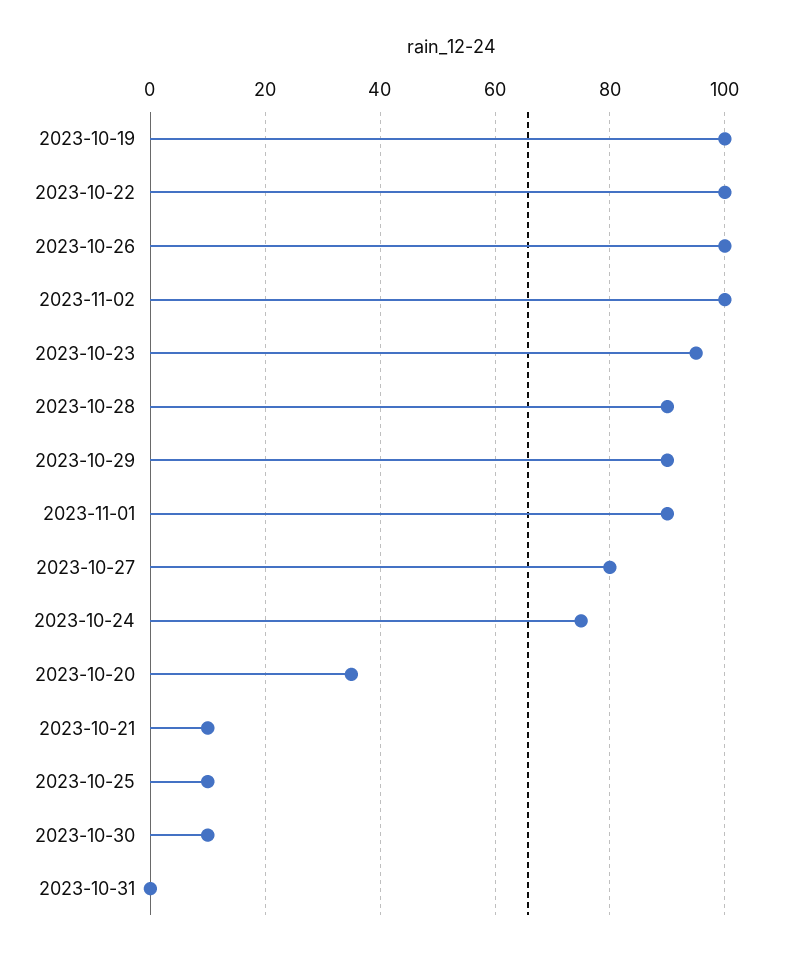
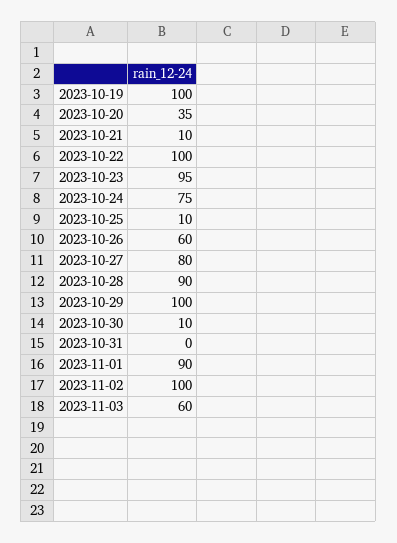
2023-10-26: 100 -> 60
2023-10-29: 90 -> 100
2023-11-03: none -> 60

